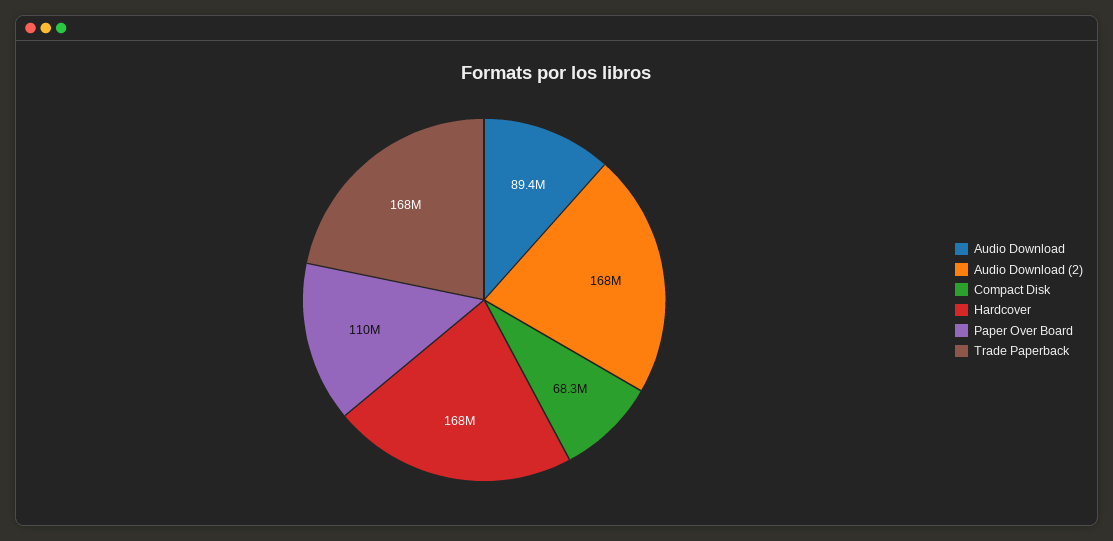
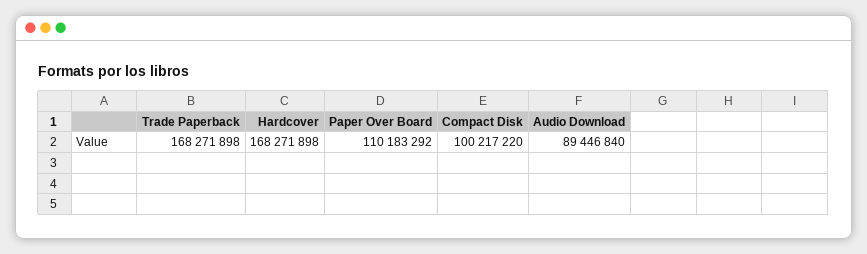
Audio Download (2): 168000000 -> none
Compact Disk: 68300000 -> 100217220

